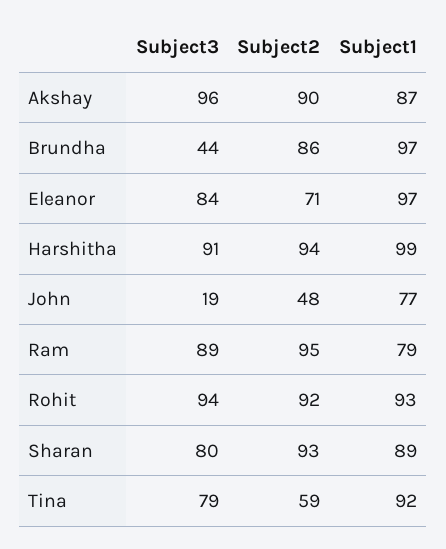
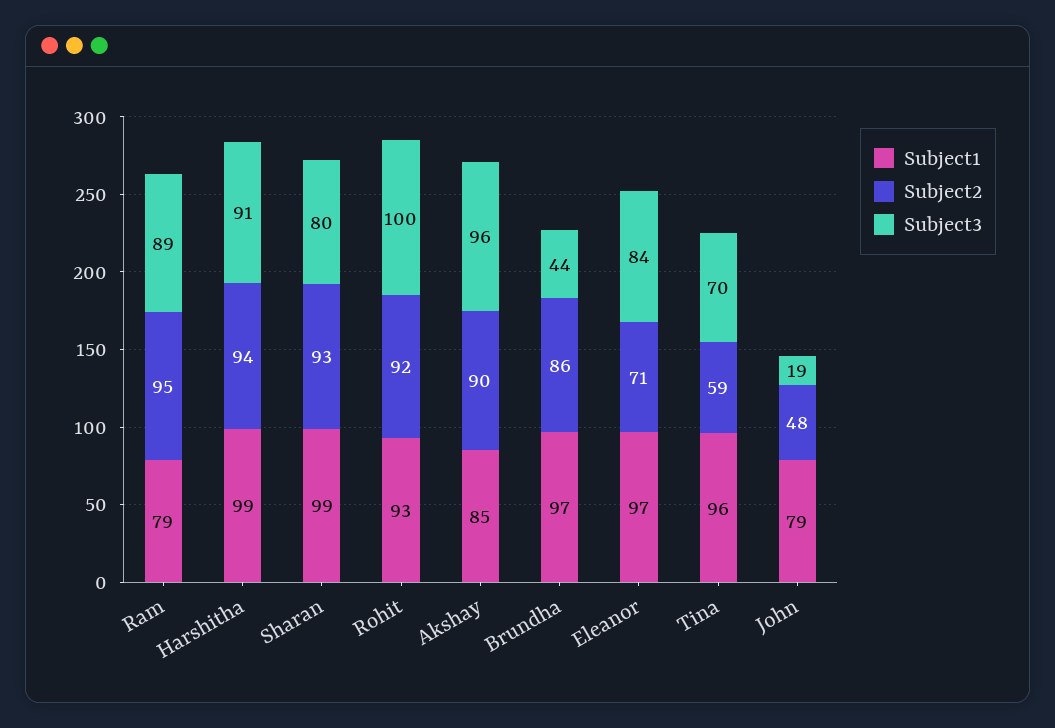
Subject1, Akshay: 87 -> 85
Subject1, John: 77 -> 79
Subject3, Rohit: 94 -> 100
Subject1, Sharan: 89 -> 99
Subject3, Tina: 79 -> 70
Subject1, Tina: 92 -> 96

